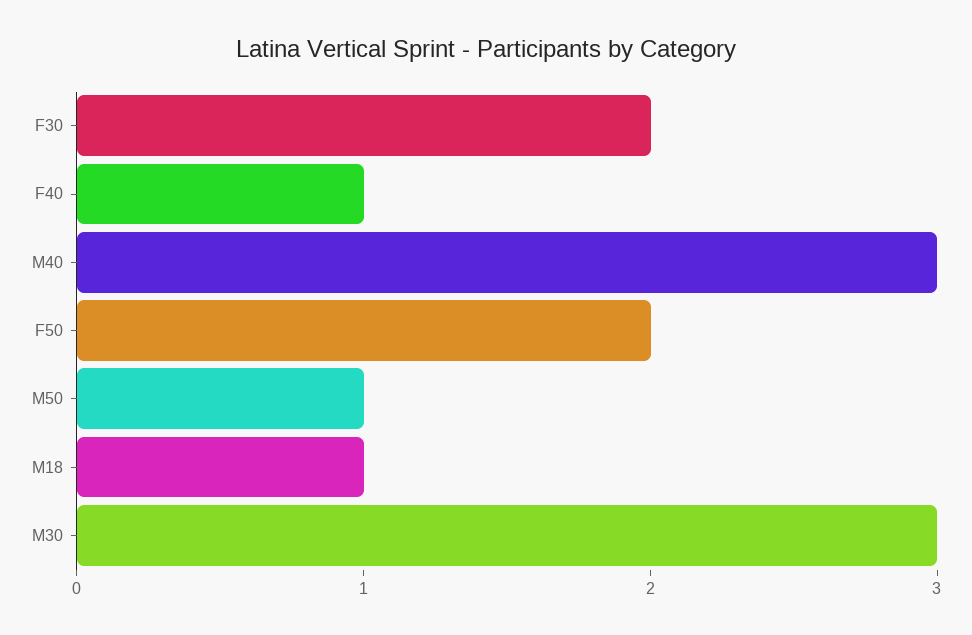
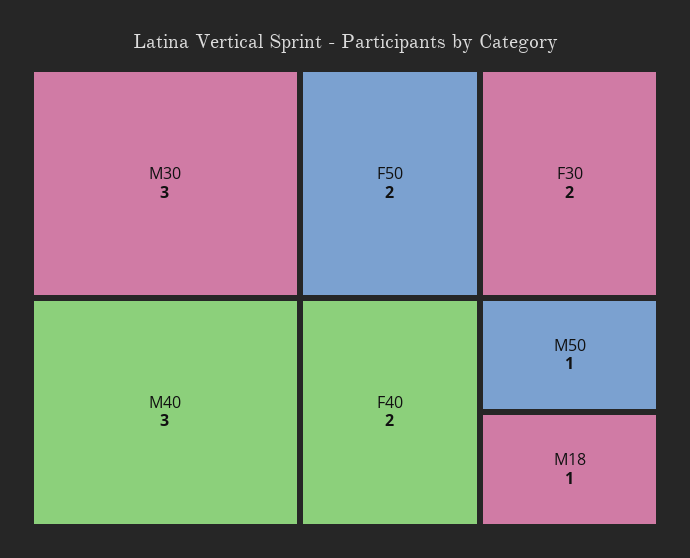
F40: 1 -> 2

